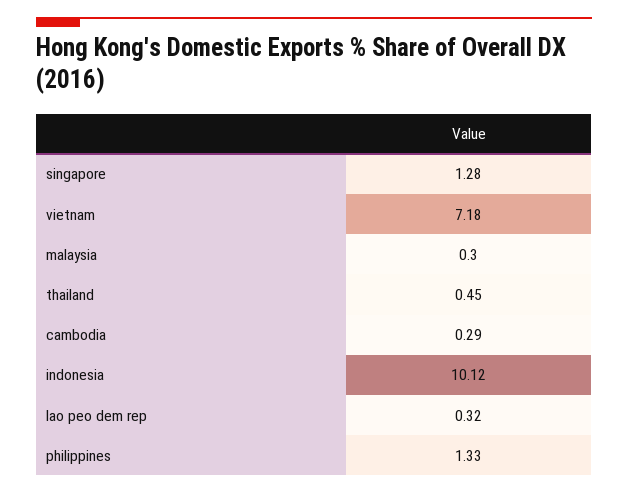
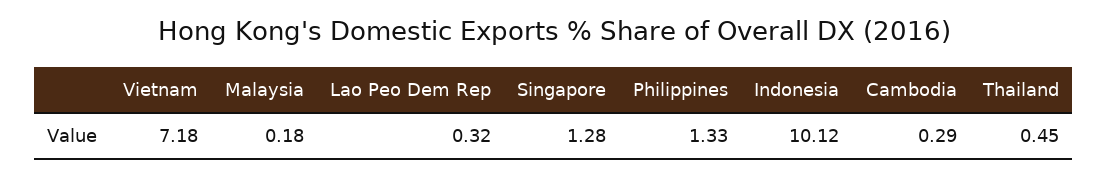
malaysia: 0.3 -> 0.18

